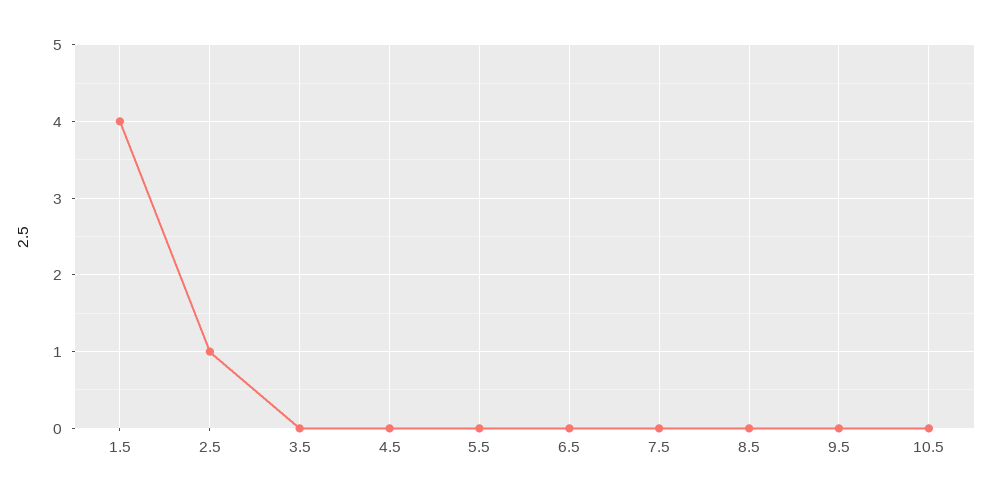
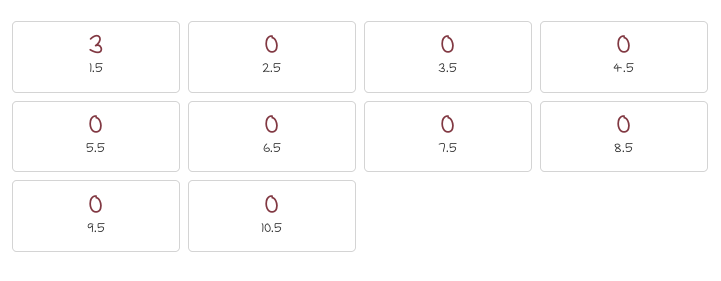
1.5: 4 -> 3
2.5: 1 -> 0

